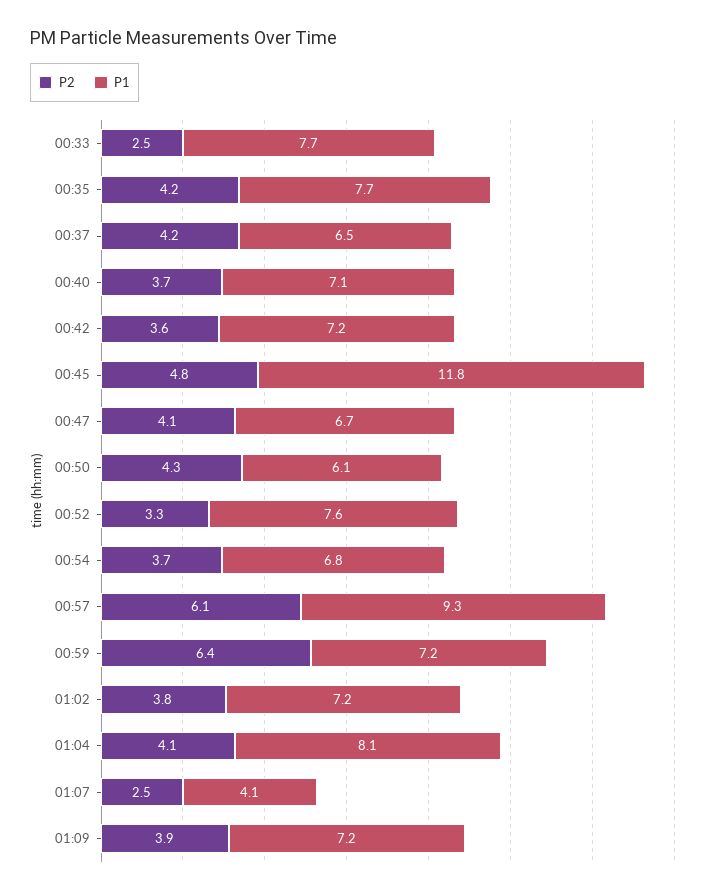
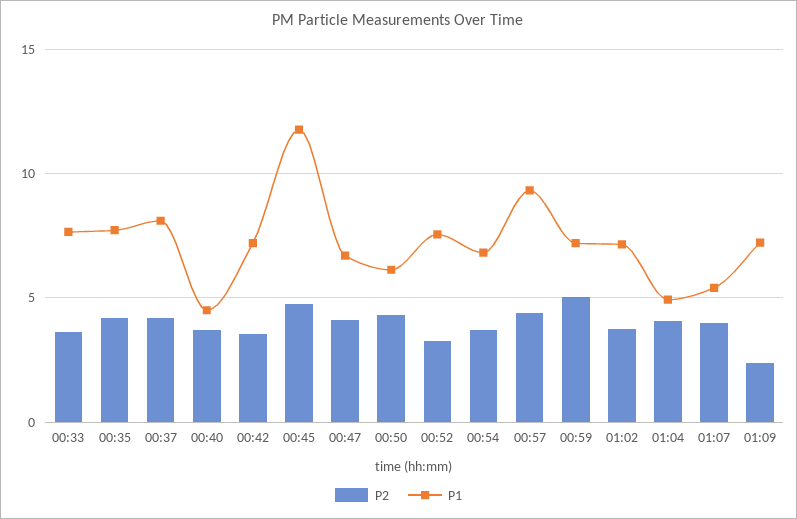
P2, 00:33: 2.5 -> 3.5
P1, 00:37: 6.5 -> 8
P1, 00:40: 7.1 -> 4.5
P2, 00:57: 6.1 -> 4.5
P2, 00:59: 6.4 -> 5
P1, 01:04: 8.1 -> 5
P2, 01:07: 2.5 -> 4
P1, 01:07: 4.1 -> 5.5
P2, 01:09: 3.9 -> 2.5

